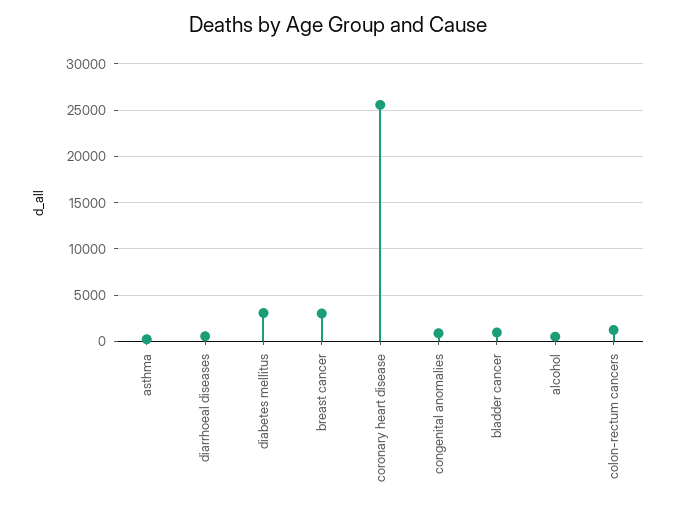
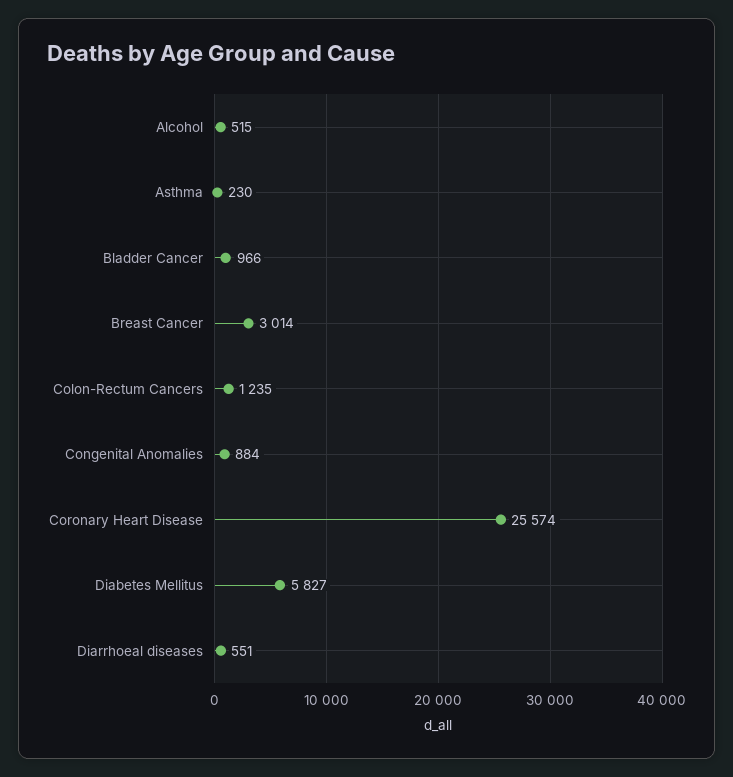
diabetes mellitus: 3000 -> 5827

